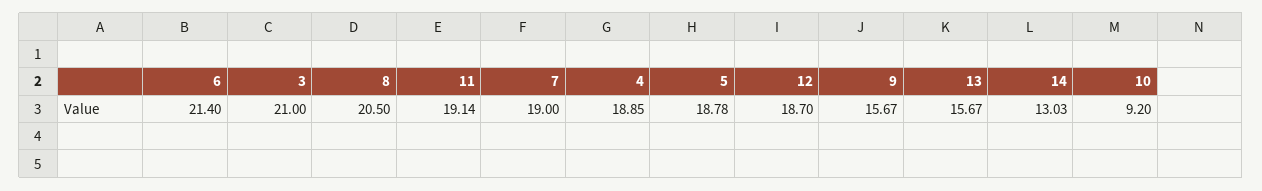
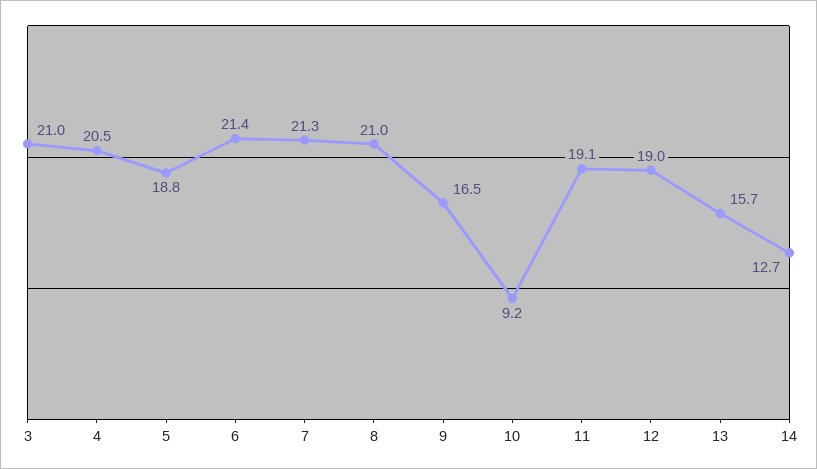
8: 20.5 -> 21
7: 19 -> 21.3
4: 18.85 -> 20.5
12: 18.7 -> 19
9: 15.67 -> 16.5
14: 13.03 -> 12.7

